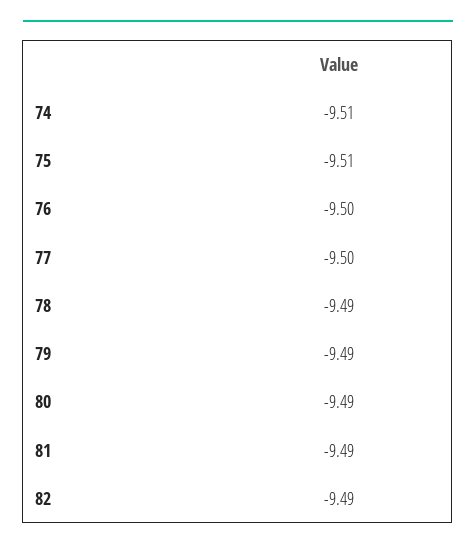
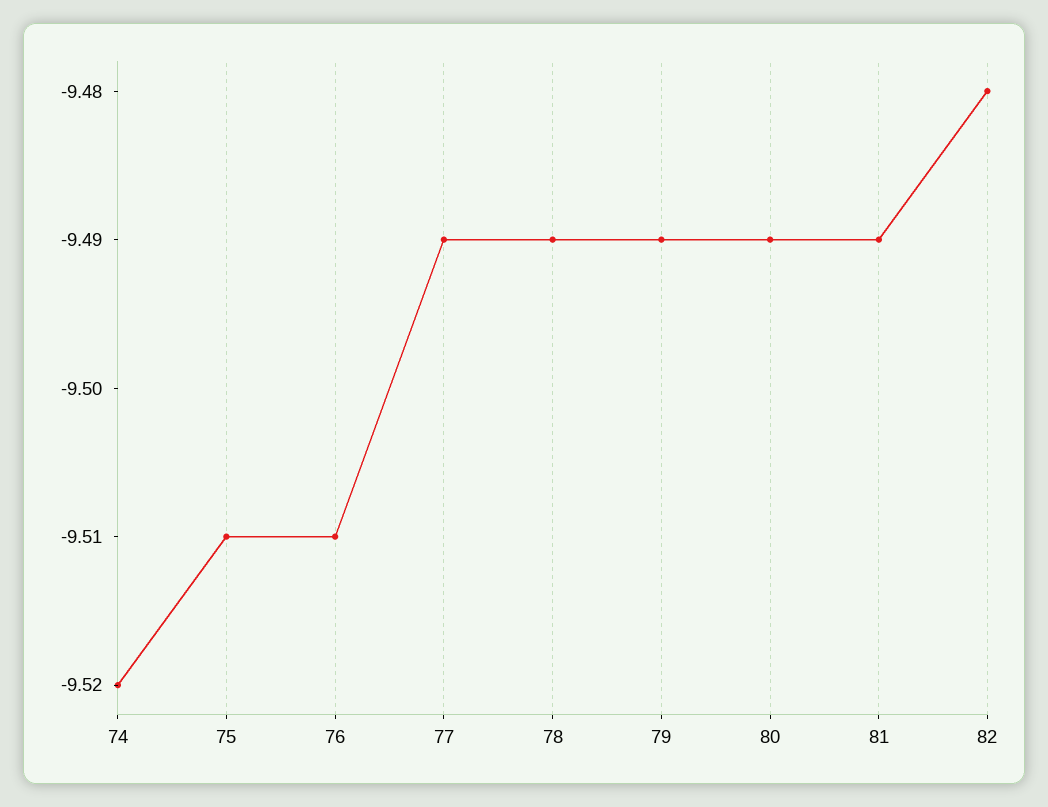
74: -9.51 -> -9.52
76: -9.5 -> -9.51
77: -9.5 -> -9.49
82: -9.49 -> -9.48

